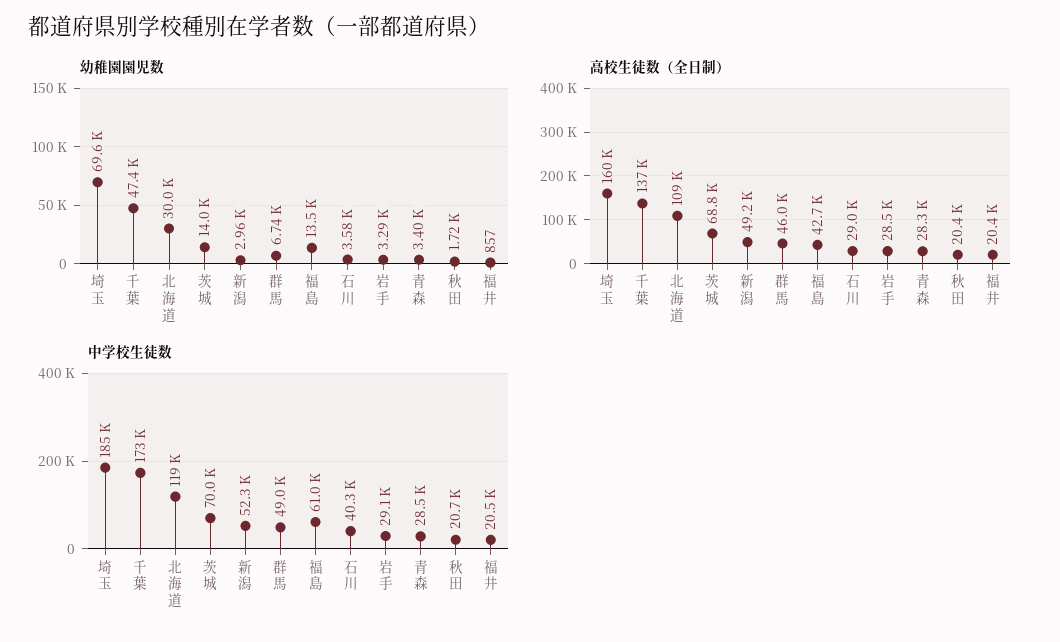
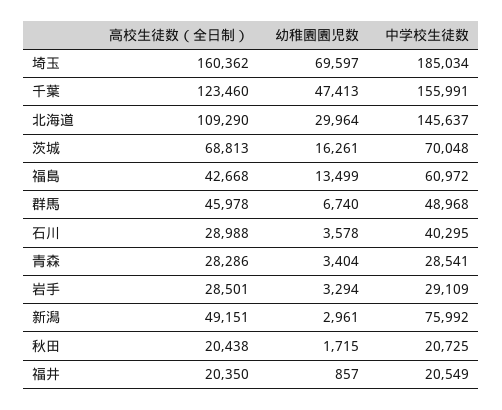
幼稚園園児数, 茨城: 14000 -> 16261
高校生徒数（全日制）, 千葉: 137000 -> 123460
中学校生徒数, 千葉: 173000 -> 155991
中学校生徒数, 北海道: 119000 -> 145637
中学校生徒数, 新潟: 52300 -> 75992

